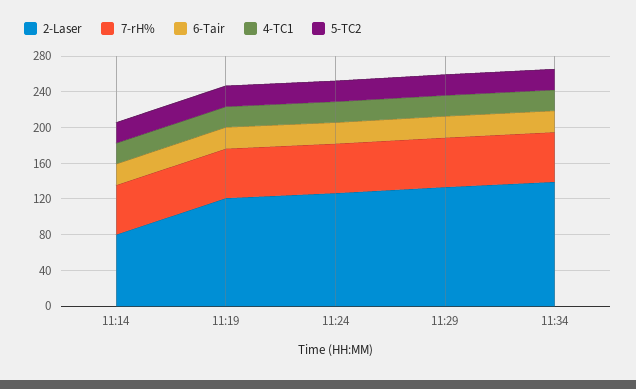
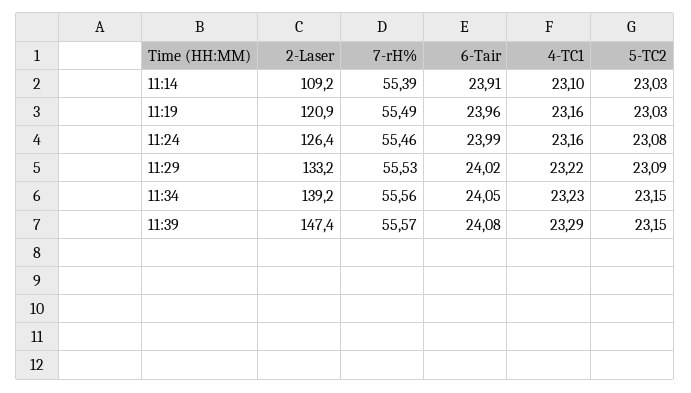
2-Laser, 11:14: 80 -> 109.2
2-Laser, 11:39: none -> 147.4
7-rH%, 11:39: none -> 55.57
6-Tair, 11:39: none -> 24.08
4-TC1, 11:39: none -> 23.29
5-TC2, 11:39: none -> 23.15

